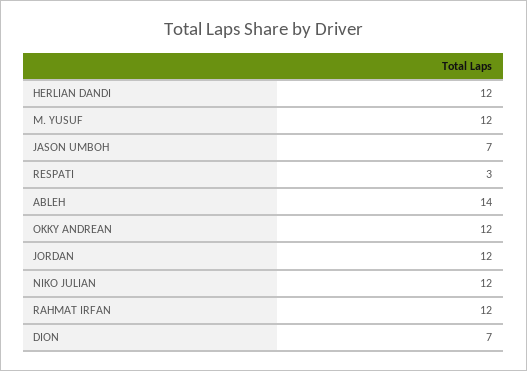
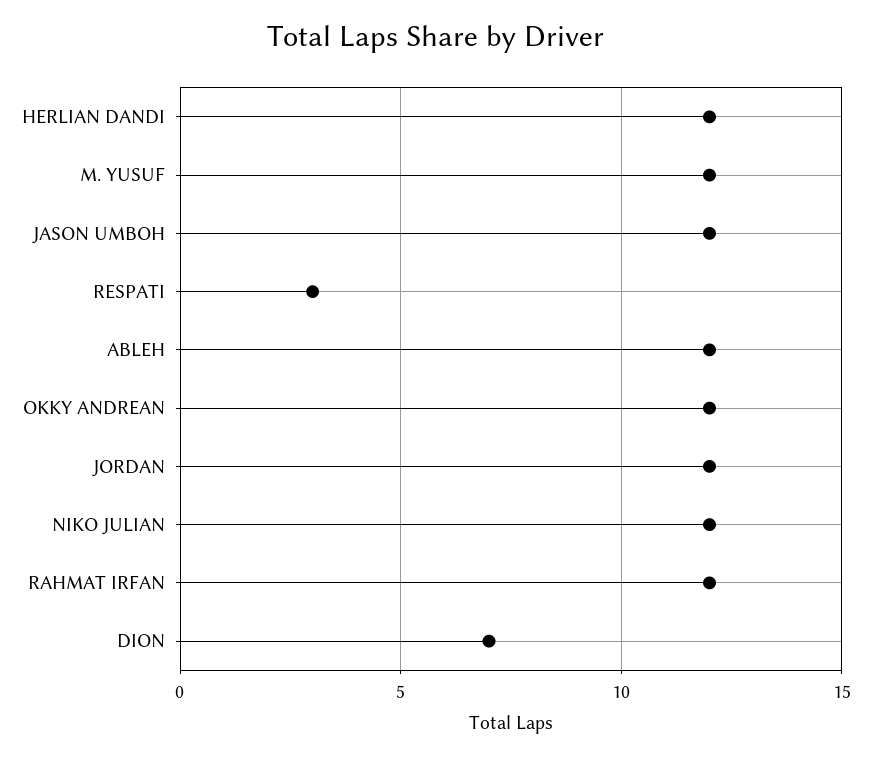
JASON UMBOH: 7 -> 12
ABLEH: 14 -> 12

